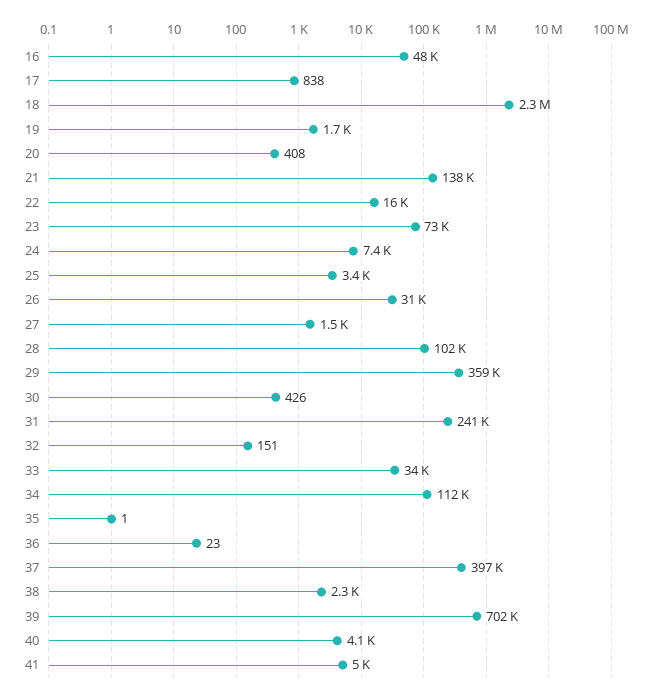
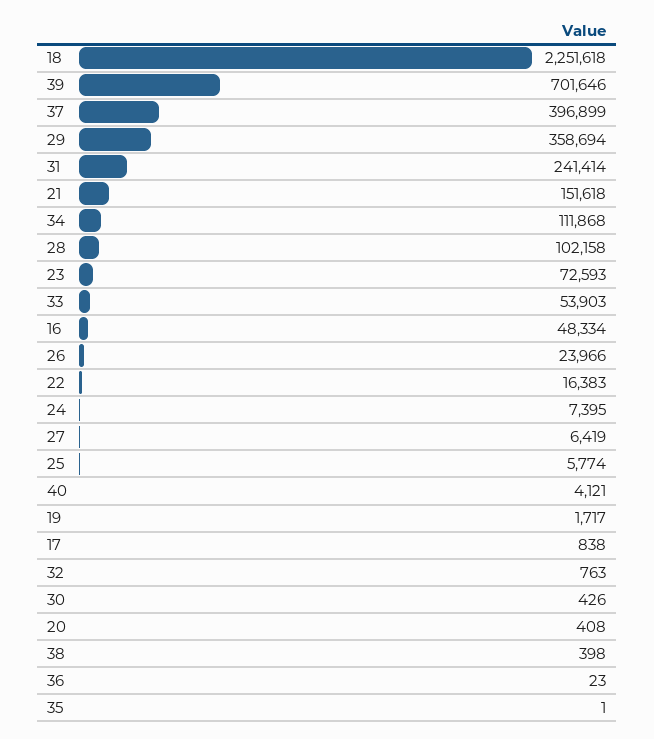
21: 138000 -> 151618
25: 3400 -> 5774
26: 31000 -> 23966
27: 1500 -> 6419
32: 151 -> 763
33: 34000 -> 53903
38: 2300 -> 398
41: 5000 -> none

